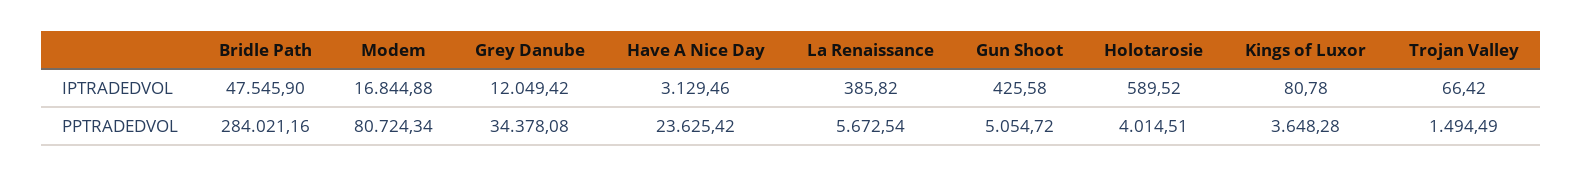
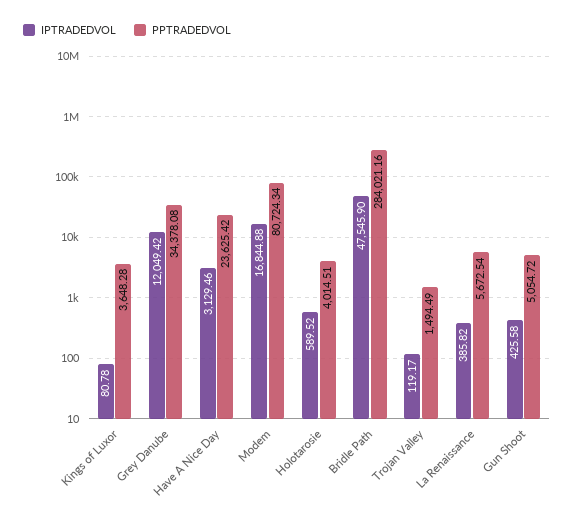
IPTRADEDVOL, Trojan Valley: 66.42 -> 119.17

